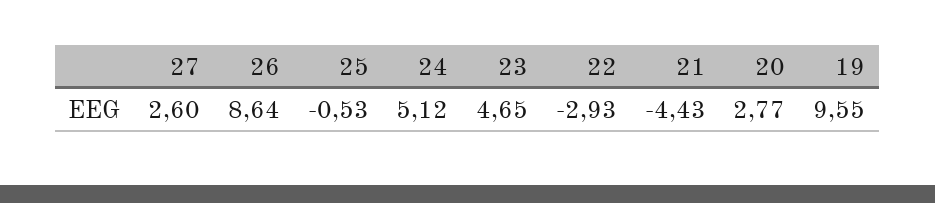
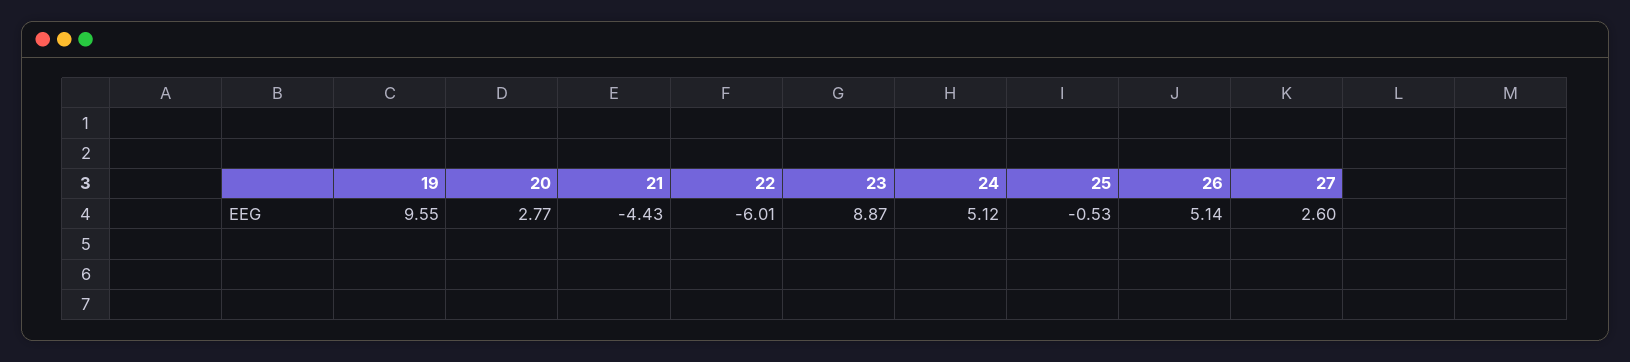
26: 8.64 -> 5.14
23: 4.65 -> 8.87
22: -2.93 -> -6.01

